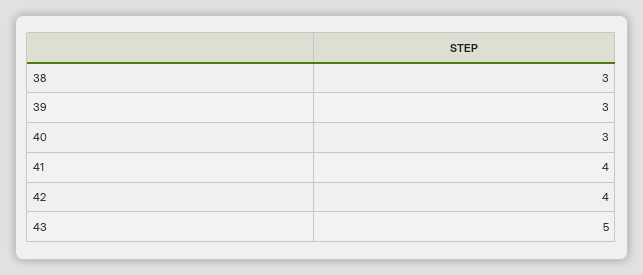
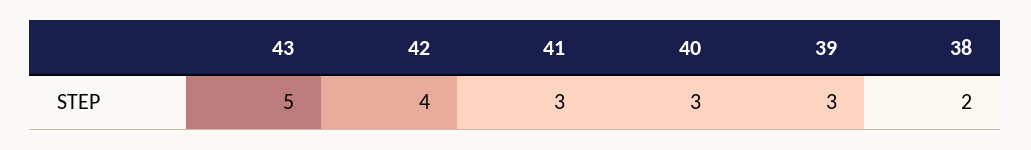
38: 3 -> 2
41: 4 -> 3

